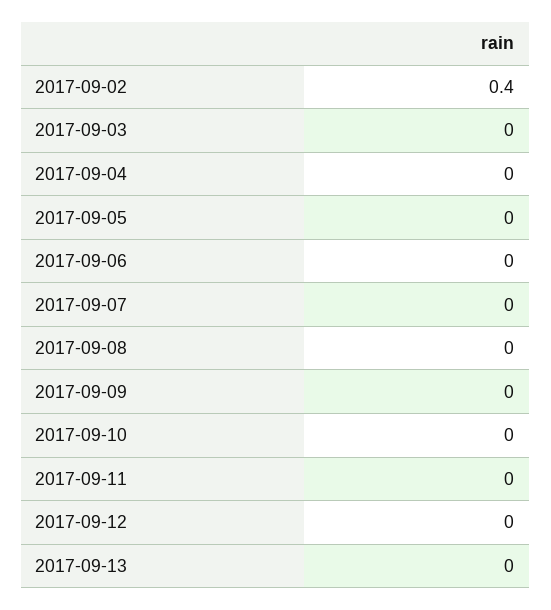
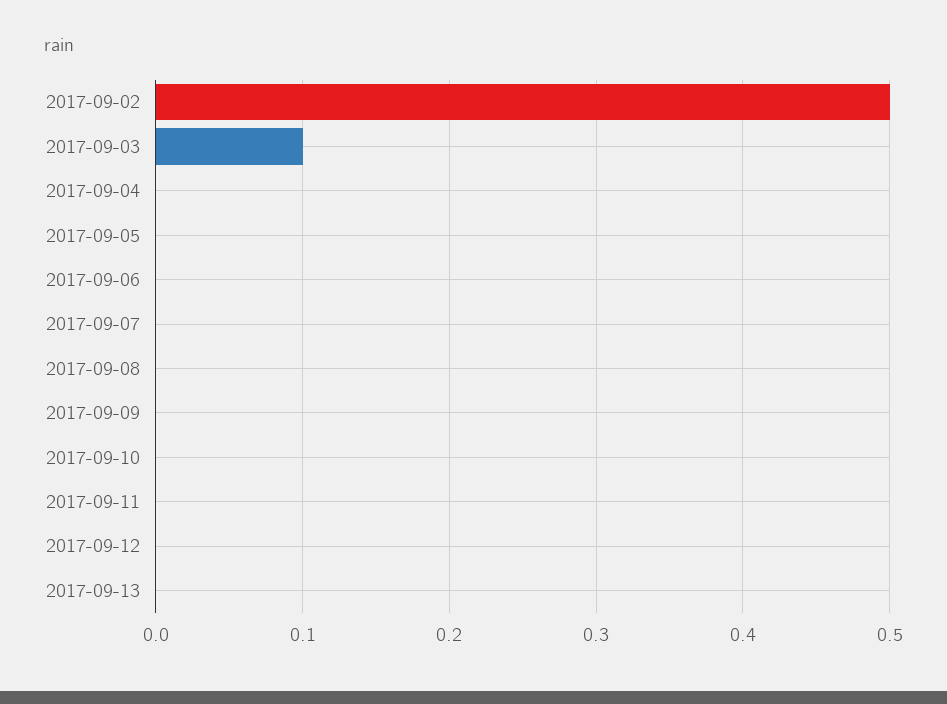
2017-09-02: 0.4 -> 0.5
2017-09-03: 0 -> 0.1

